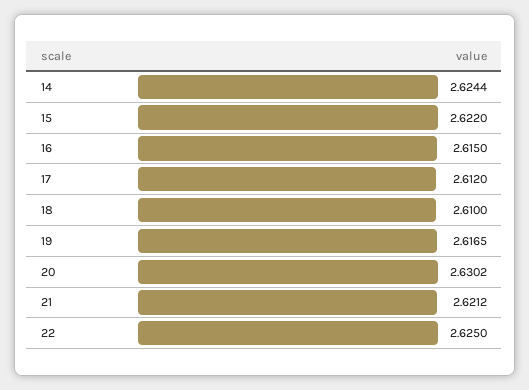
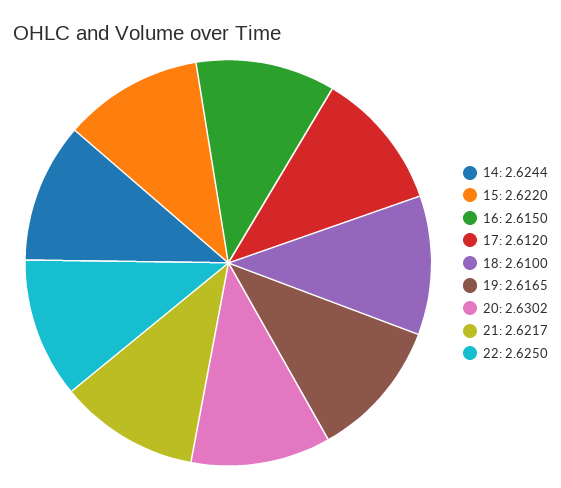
21: 2.6212 -> 2.6217

